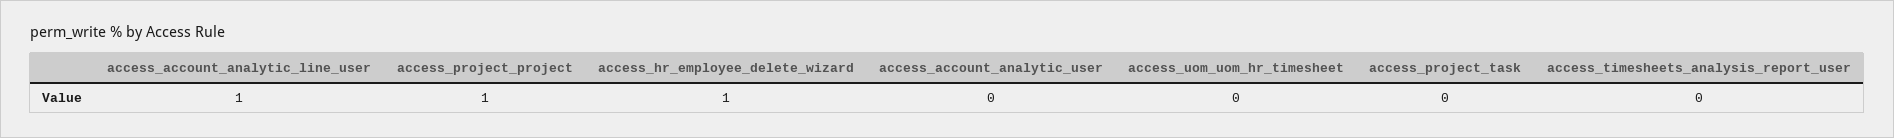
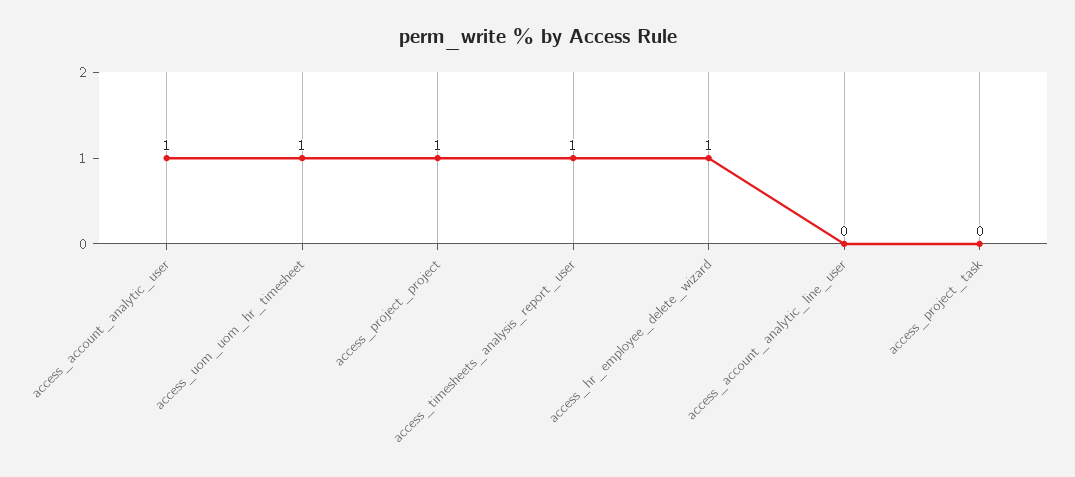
access_account_analytic_line_user: 1 -> 0
access_account_analytic_user: 0 -> 1
access_uom_uom_hr_timesheet: 0 -> 1
access_timesheets_analysis_report_user: 0 -> 1

